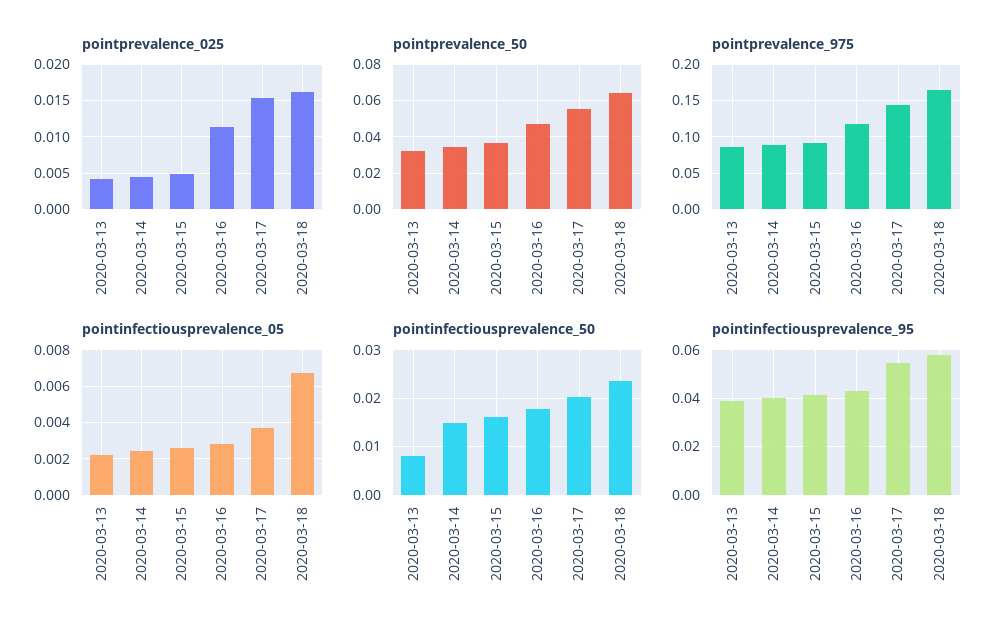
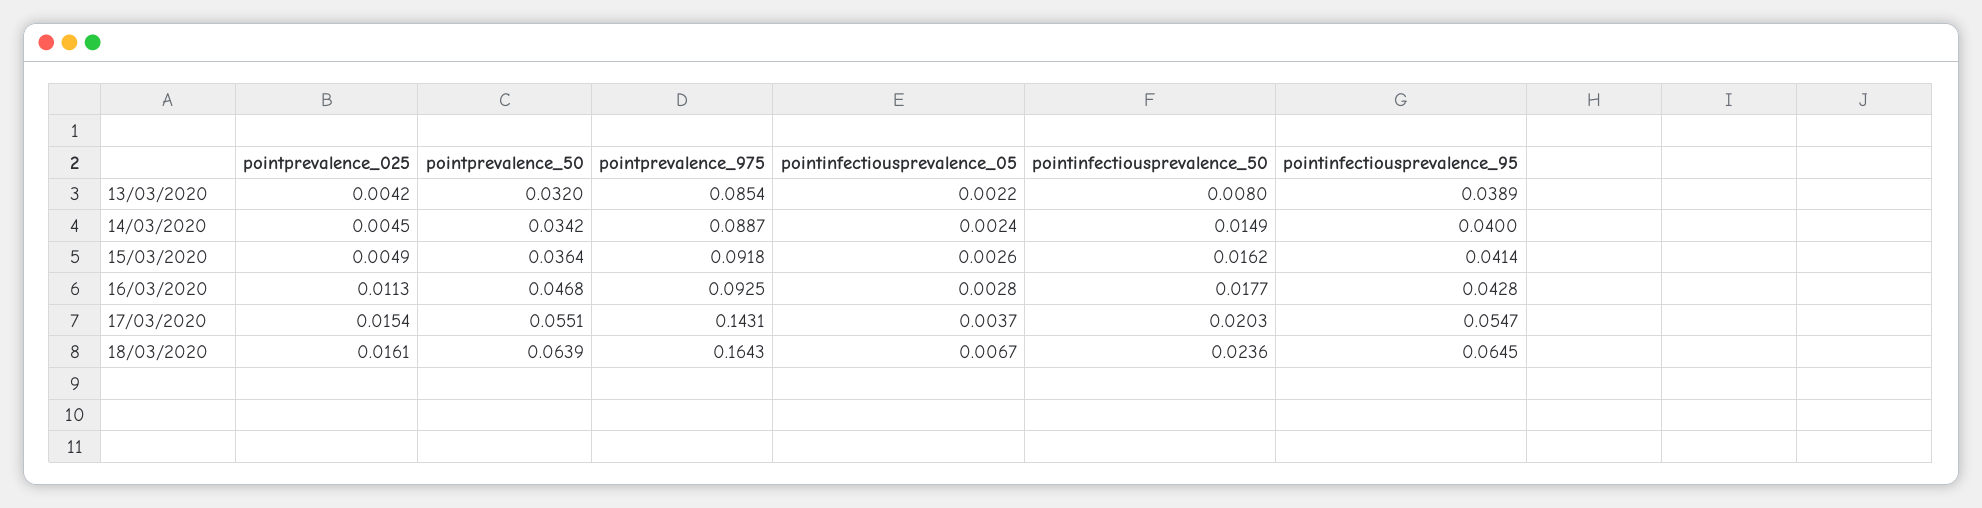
pointprevalence_975, 2020-03-16: 0.12 -> 0.0925
pointinfectiousprevalence_95, 2020-03-18: 0.0575 -> 0.0645

